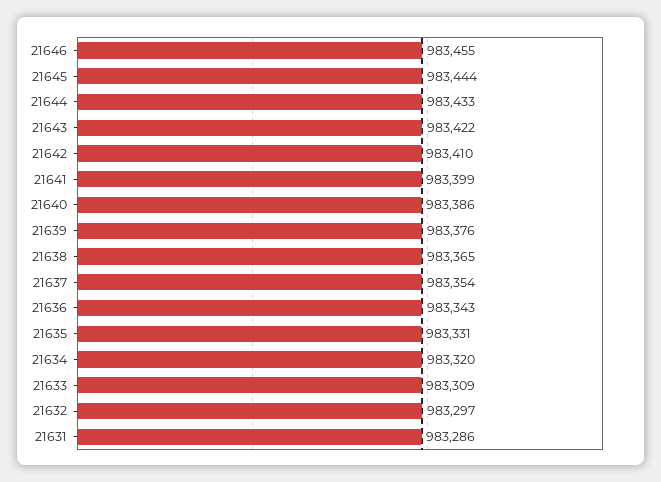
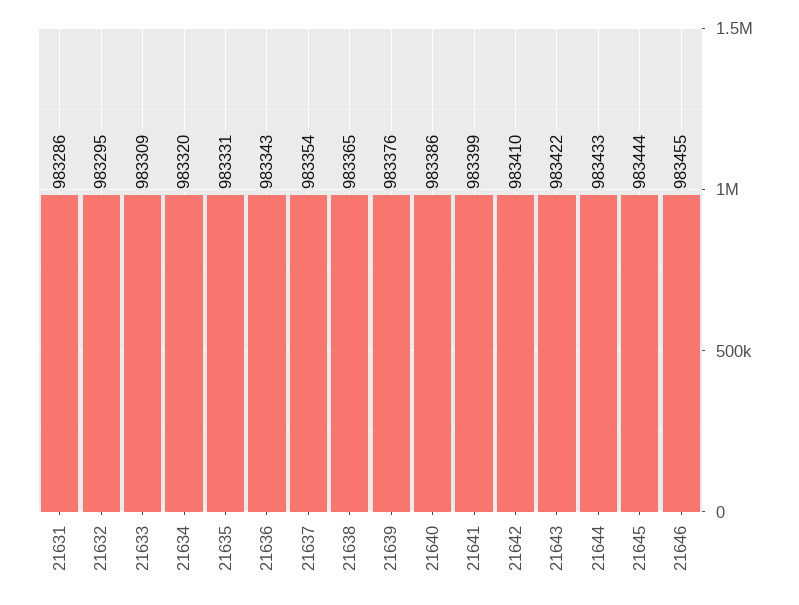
21632: 983297 -> 983295

